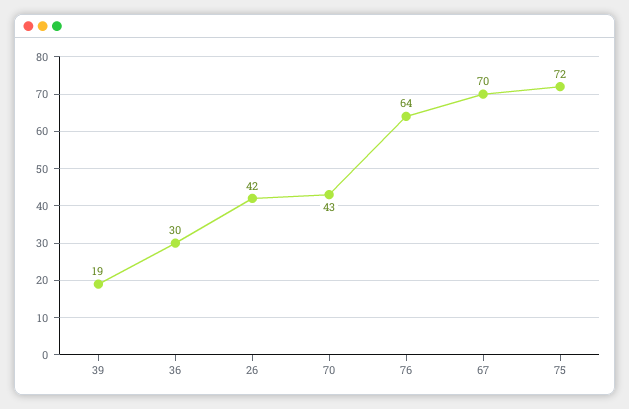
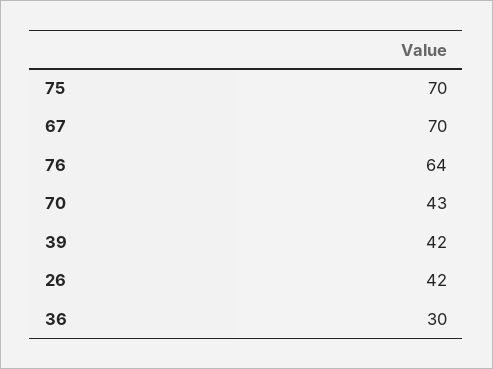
39: 19 -> 42
75: 72 -> 70

